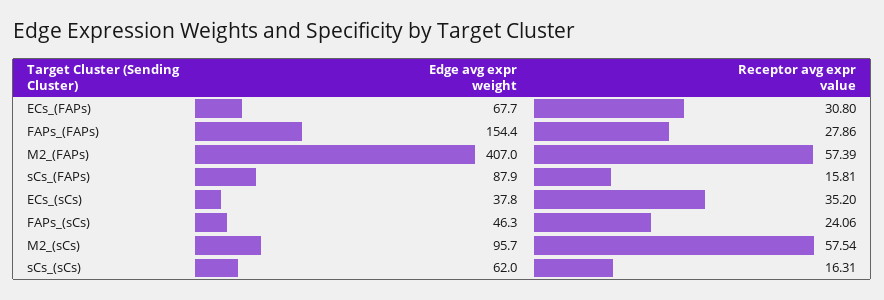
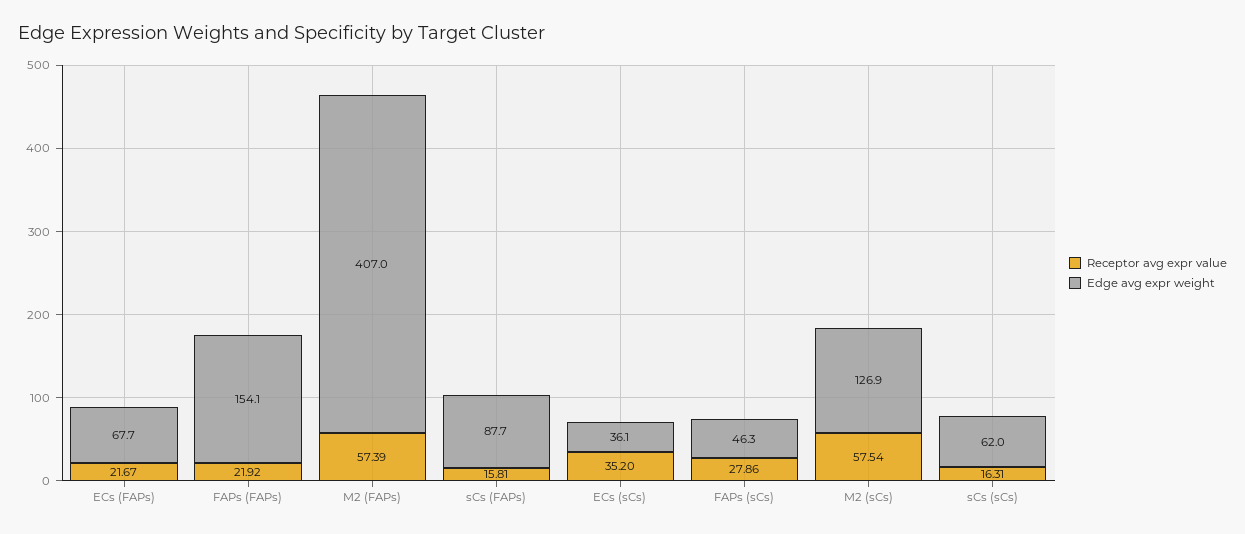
Receptor avg expr value, ECs_(FAPs): 30.8 -> 21.67
Edge avg expr weight, FAPs_(FAPs): 154.4 -> 154.1
Receptor avg expr value, FAPs_(FAPs): 27.86 -> 21.92
Edge avg expr weight, sCs_(FAPs): 87.9 -> 87.7
Edge avg expr weight, ECs_(sCs): 37.8 -> 36.1
Receptor avg expr value, FAPs_(sCs): 24.06 -> 27.86
Edge avg expr weight, M2_(sCs): 95.7 -> 126.9

